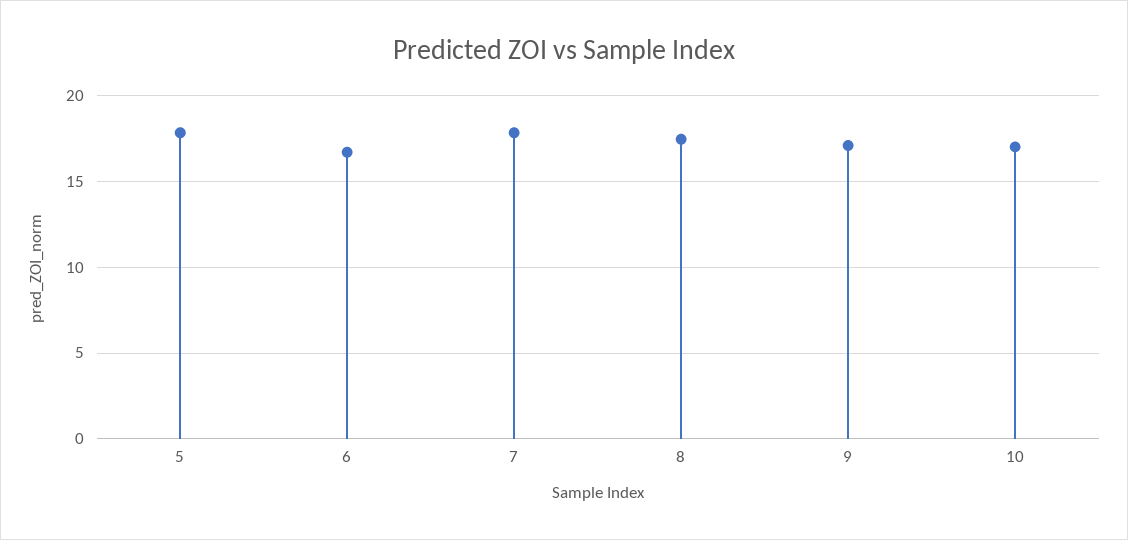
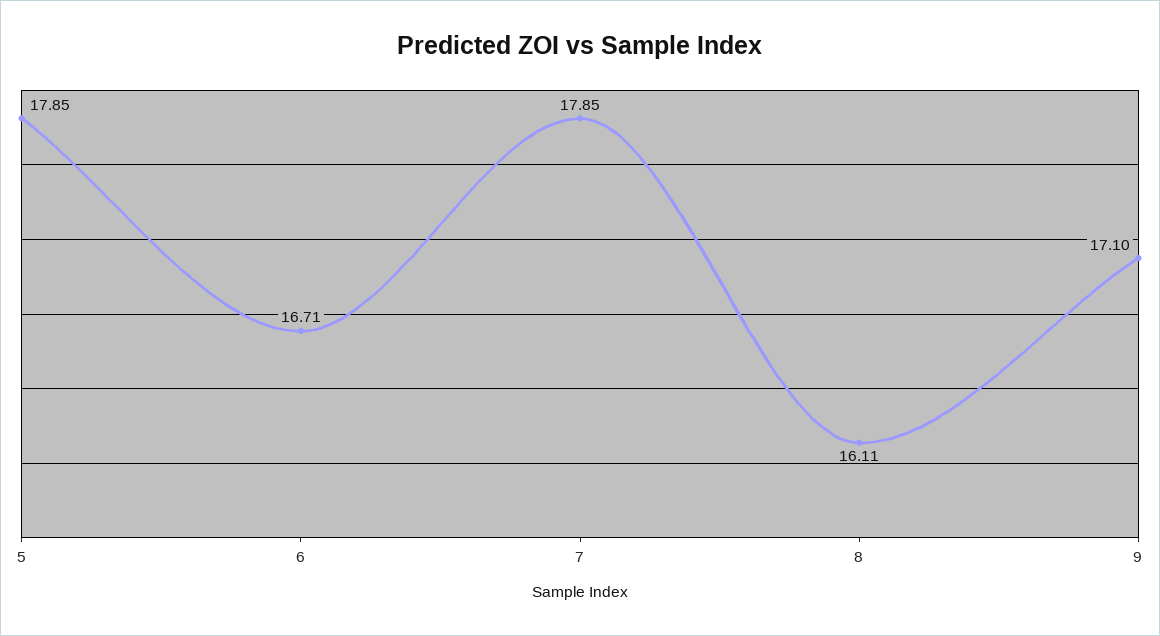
8: 17.5 -> 16.11
10: 17 -> none

